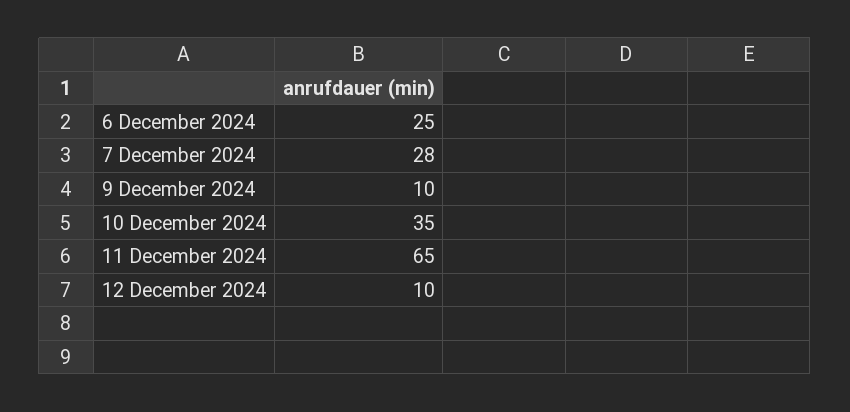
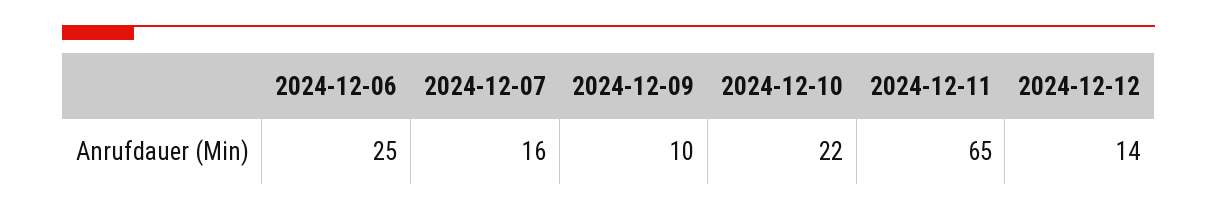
7 December 2024: 28 -> 16
10 December 2024: 35 -> 22
12 December 2024: 10 -> 14

